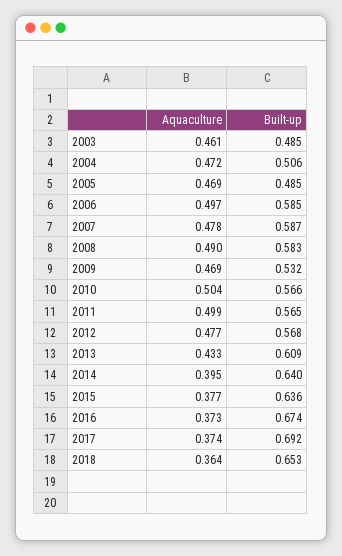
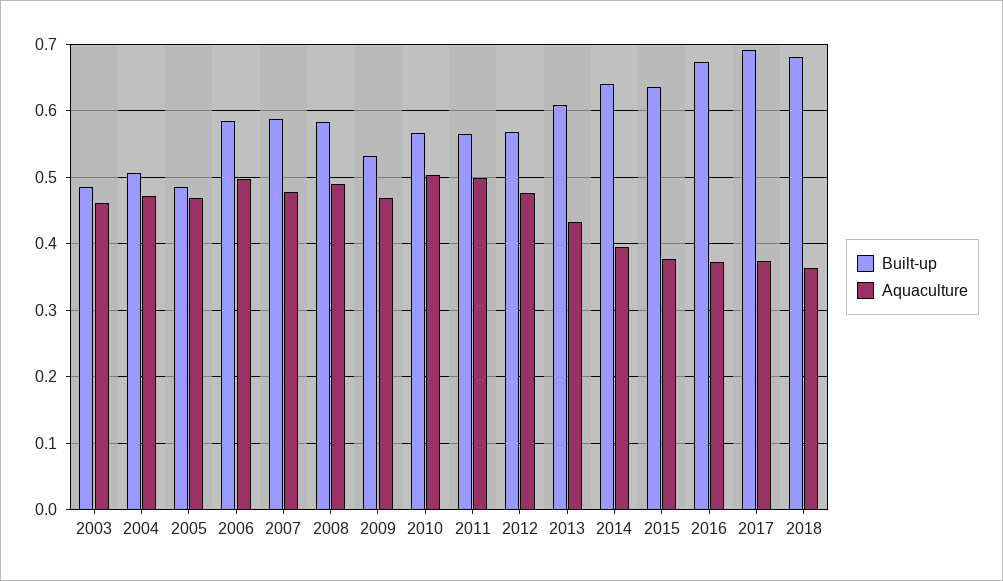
Built-up, 2018: 0.653 -> 0.68

